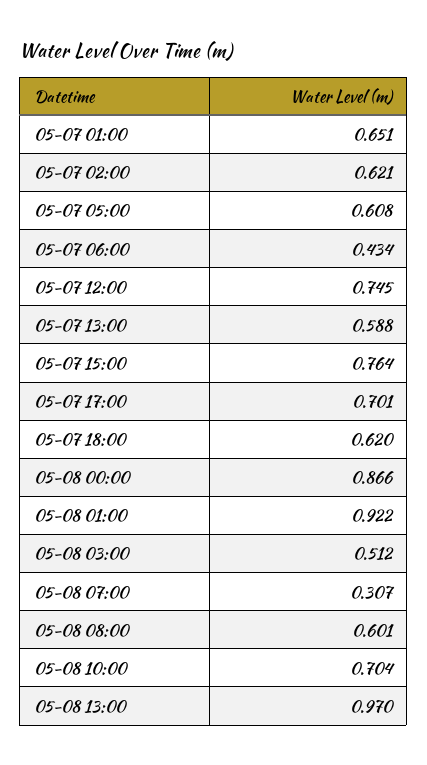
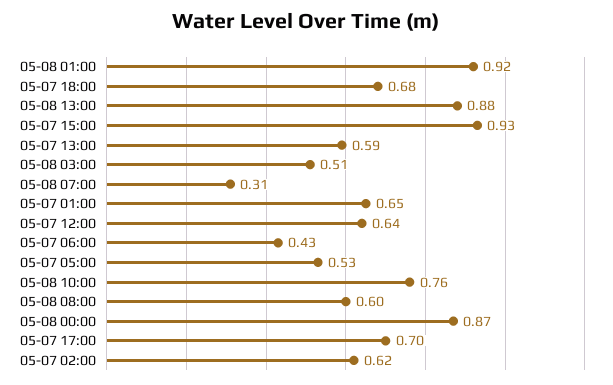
05-07 05:00: 0.608 -> 0.53
05-07 12:00: 0.745 -> 0.64
05-07 15:00: 0.764 -> 0.93
05-07 18:00: 0.62 -> 0.68
05-08 10:00: 0.704 -> 0.76
05-08 13:00: 0.97 -> 0.88

